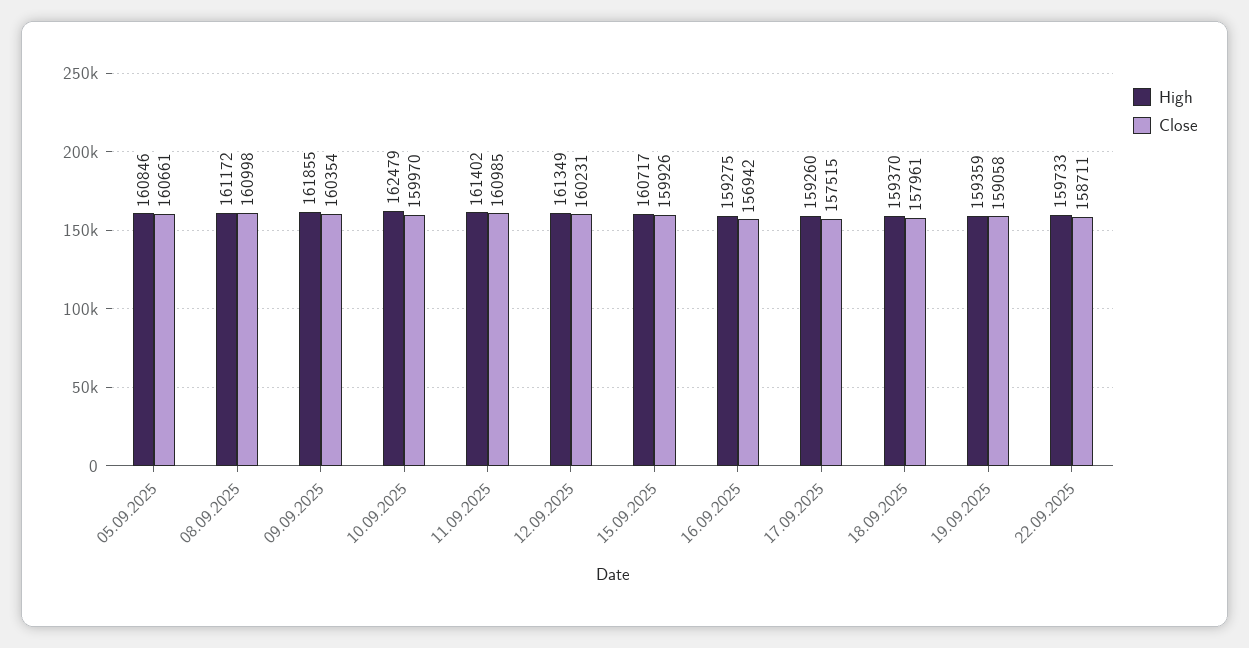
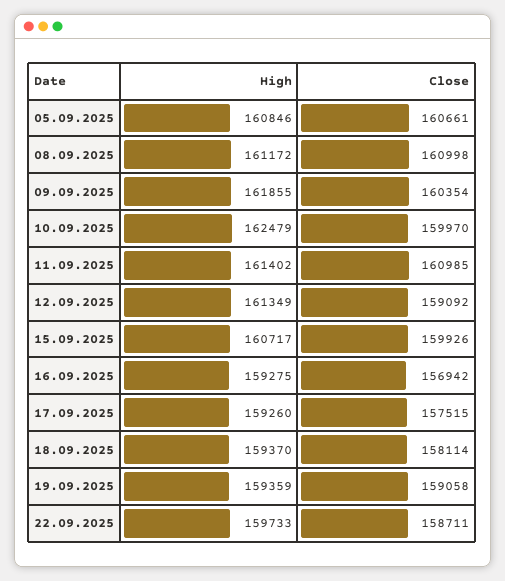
Close, 12.09.2025: 160231 -> 159092
Close, 18.09.2025: 157961 -> 158114

